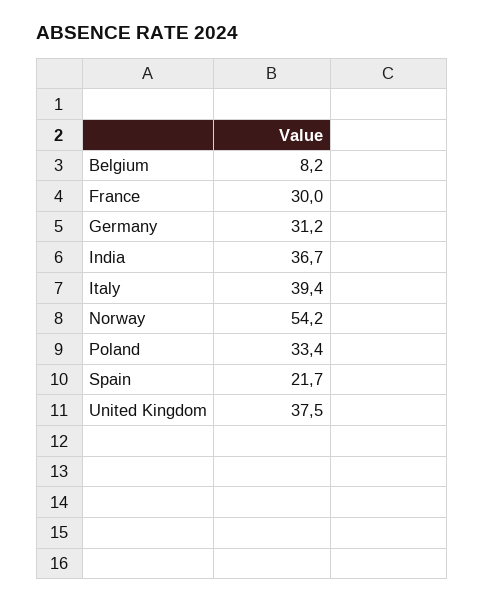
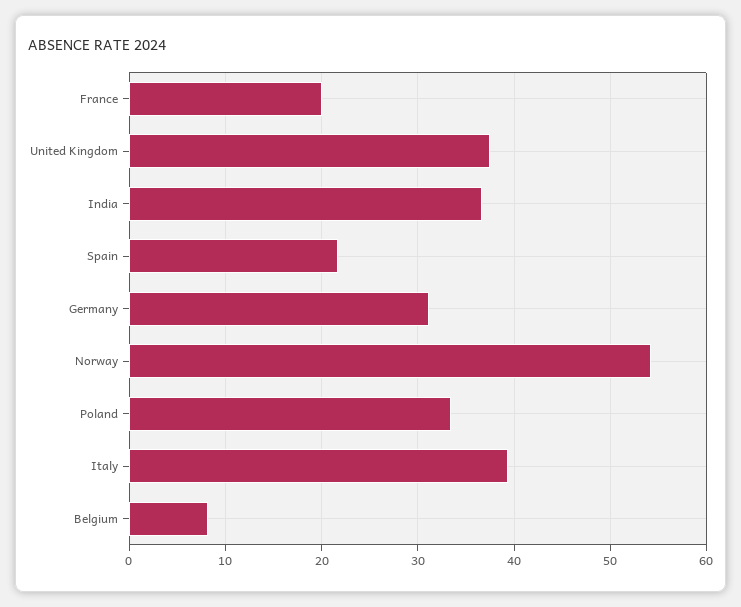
France: 30 -> 20

